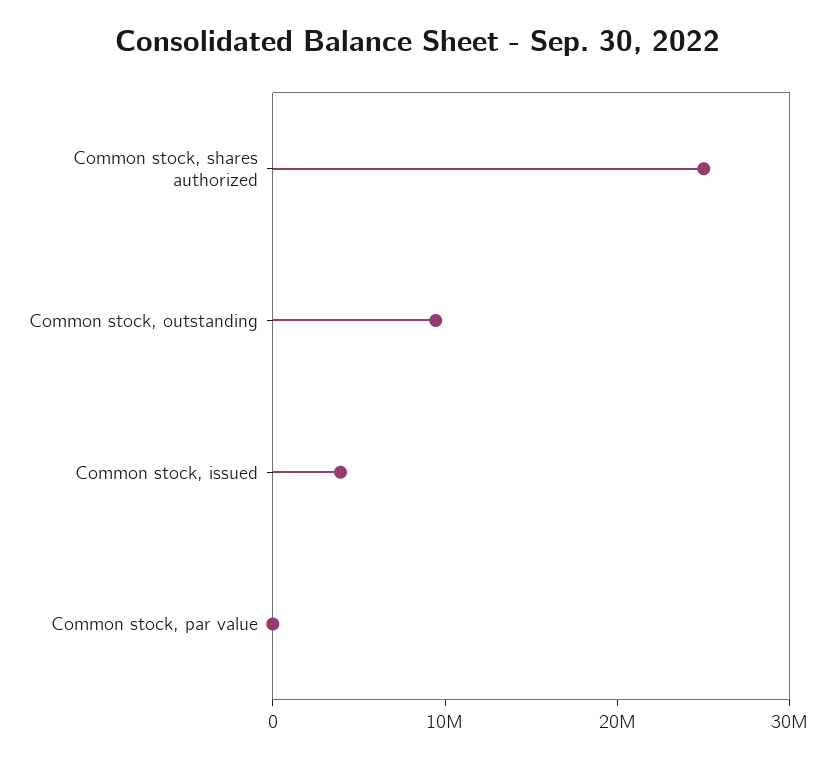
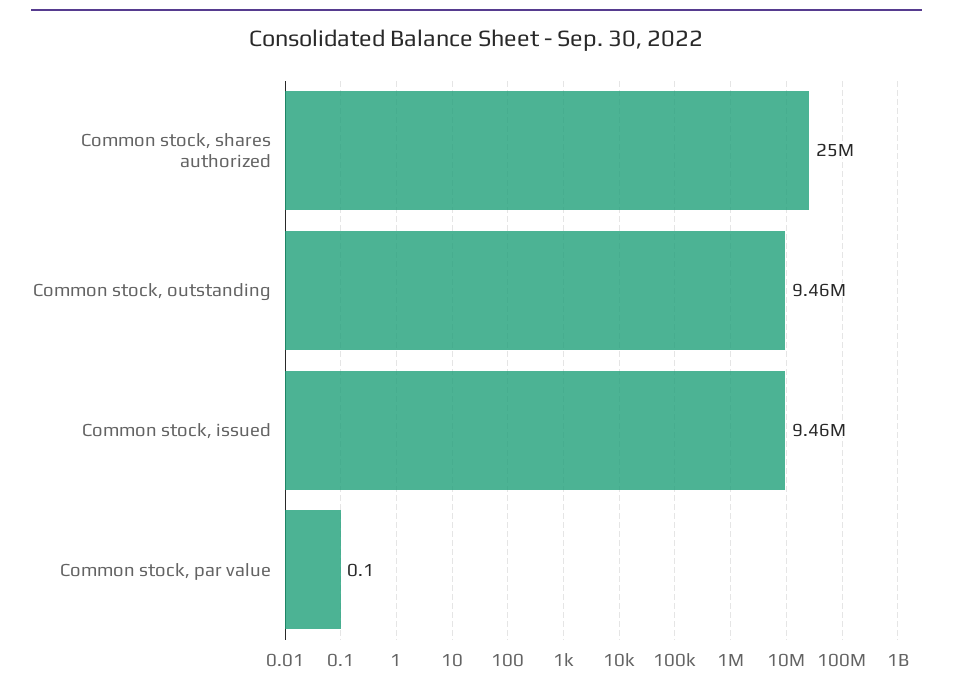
Common stock, issued: 4000000 -> 9460000

